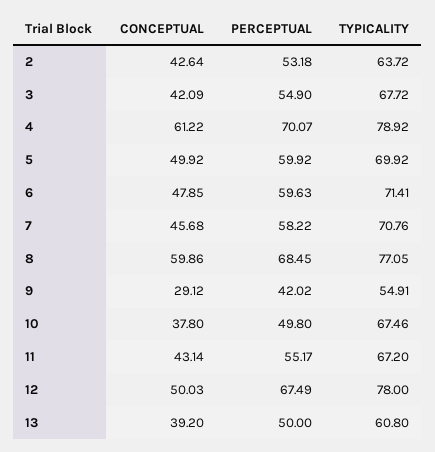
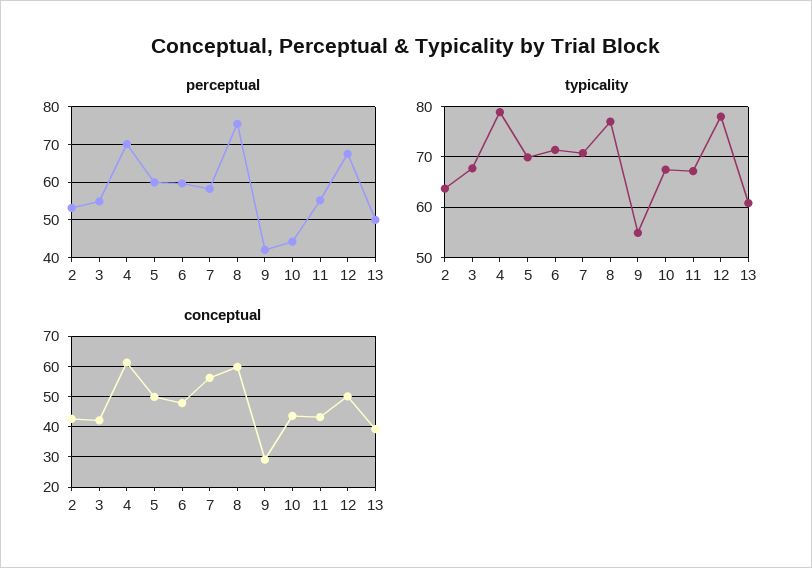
CONCEPTUAL, 7: 45.68 -> 56
PERCEPTUAL, 8: 68.45 -> 76
CONCEPTUAL, 10: 37.8 -> 44
PERCEPTUAL, 10: 49.8 -> 44

